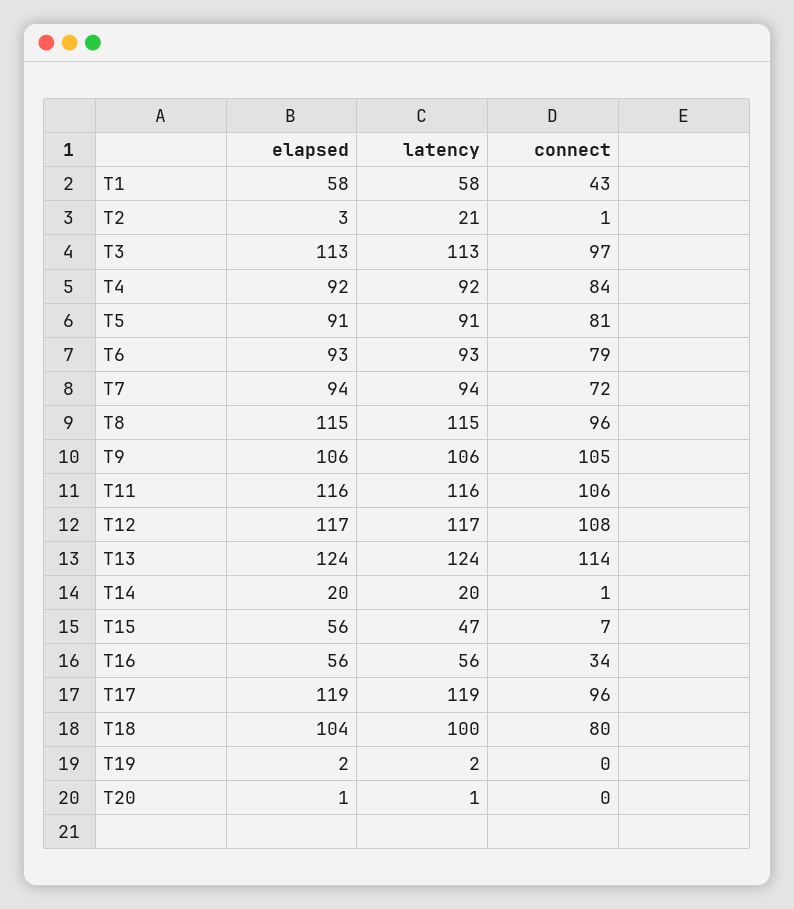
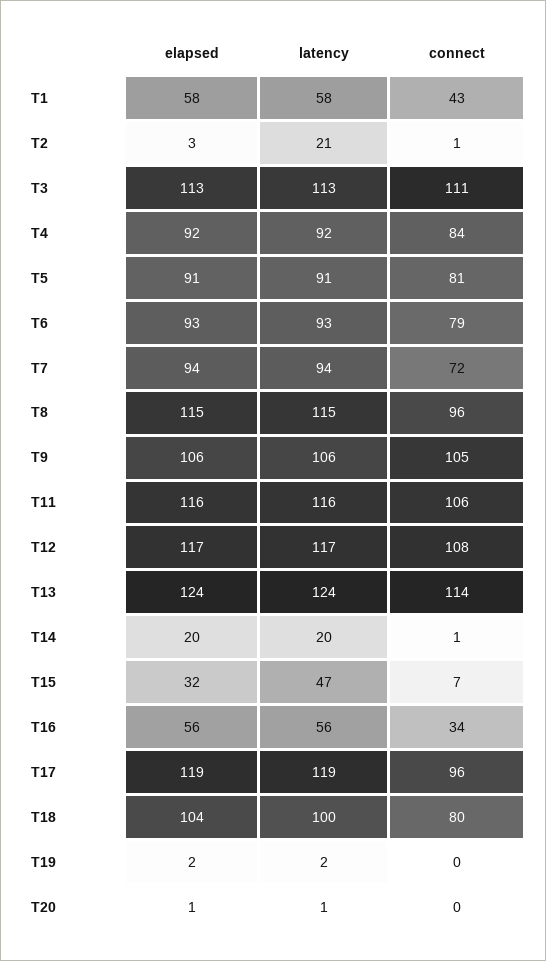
connect, T3: 97 -> 111
elapsed, T15: 56 -> 32

